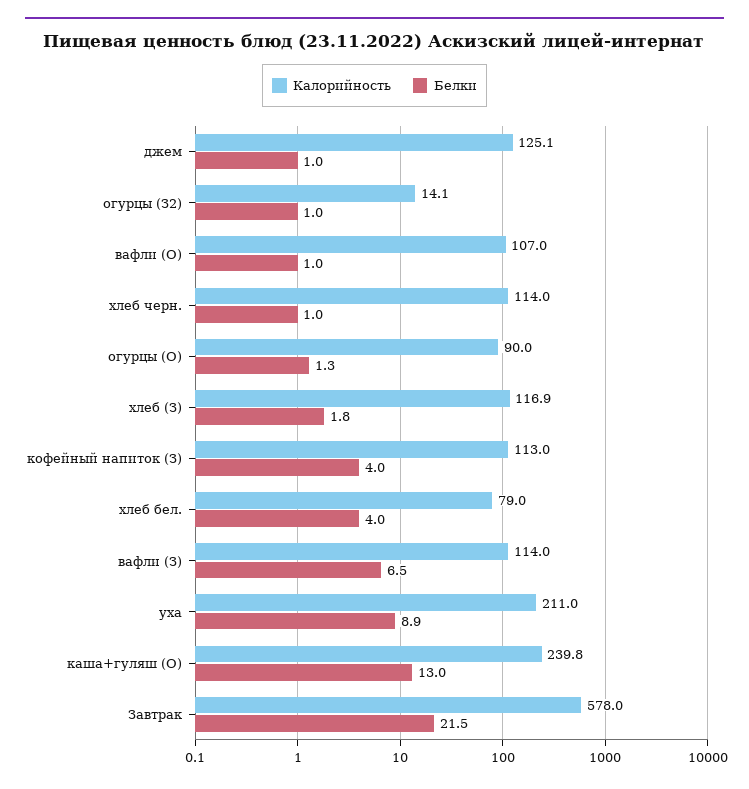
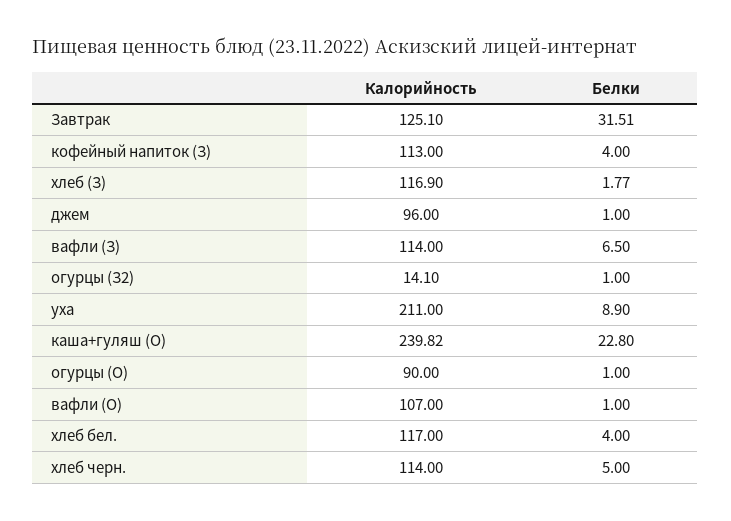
Калорийность, джем: 125.1 -> 96
Белки, хлеб черн.: 1 -> 5
Белки, огурцы (О): 1.3 -> 1
Калорийность, хлеб бел.: 79 -> 117
Белки, каша+гуляш (О): 13 -> 22.8
Калорийность, Завтрак: 578 -> 125.1
Белки, Завтрак: 21.5 -> 31.51

